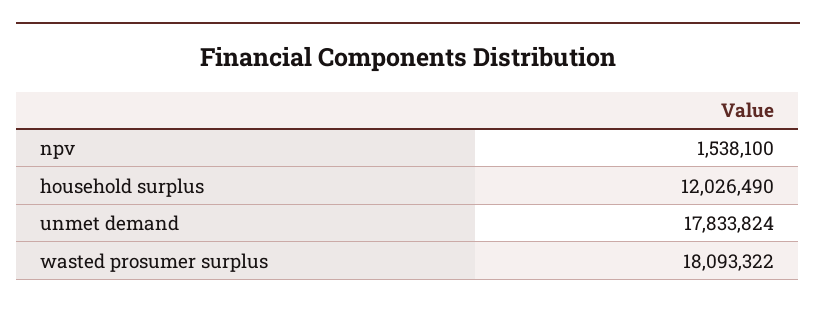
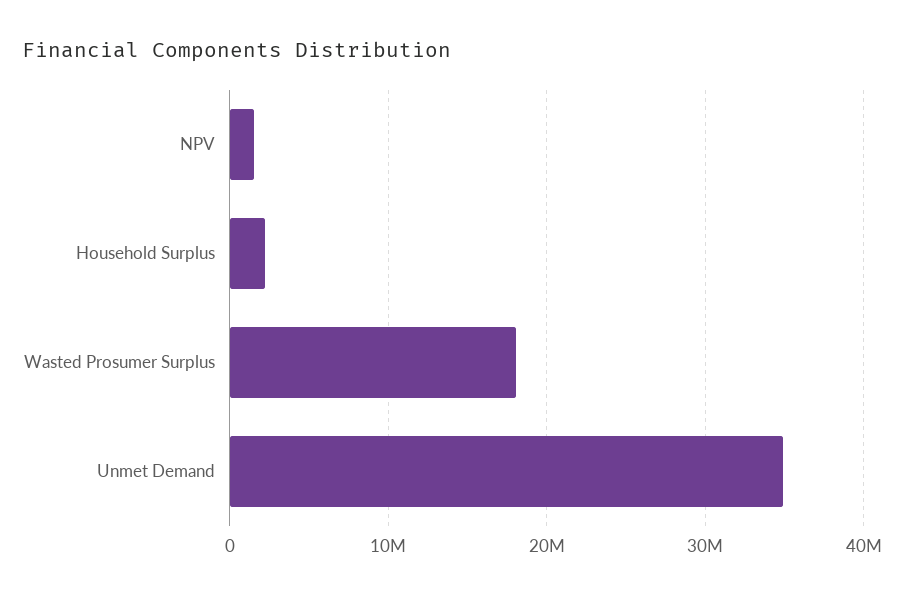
household surplus: 12026490 -> 2000000
unmet demand: 17833824 -> 35000000

